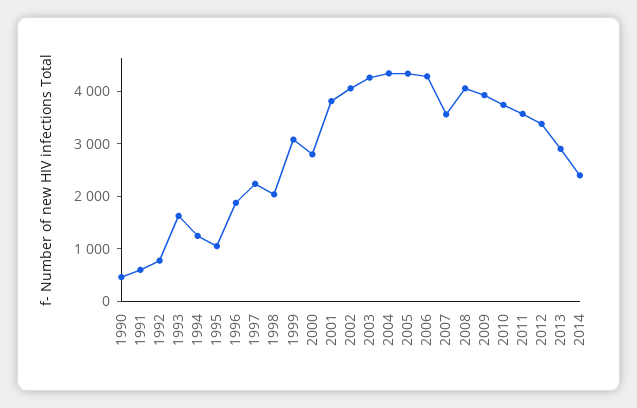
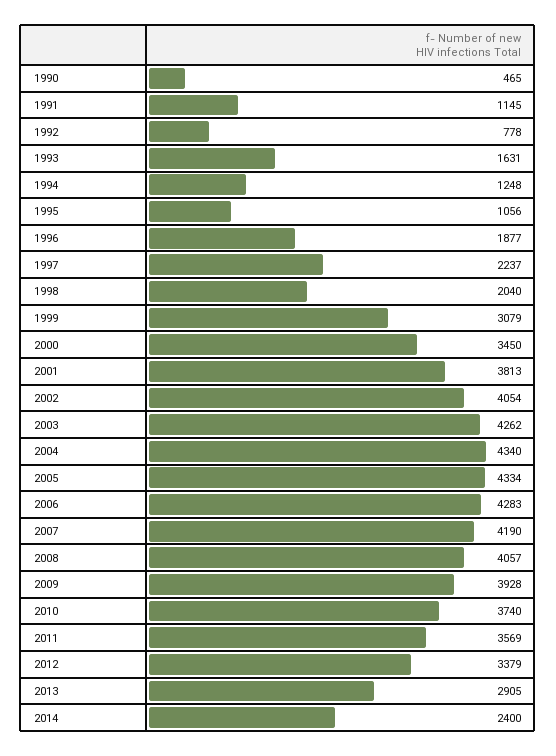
1991: 600 -> 1145
2000: 2800 -> 3450
2007: 3600 -> 4190

